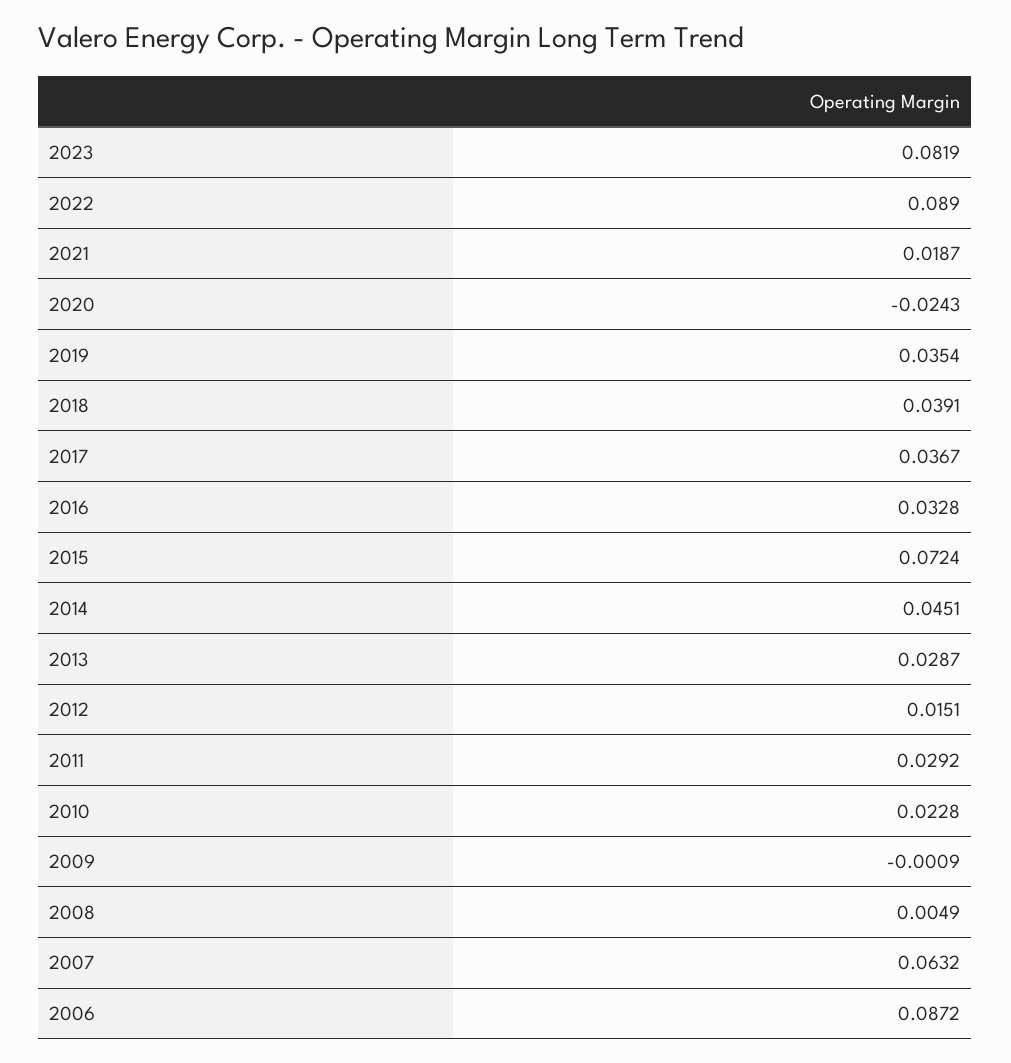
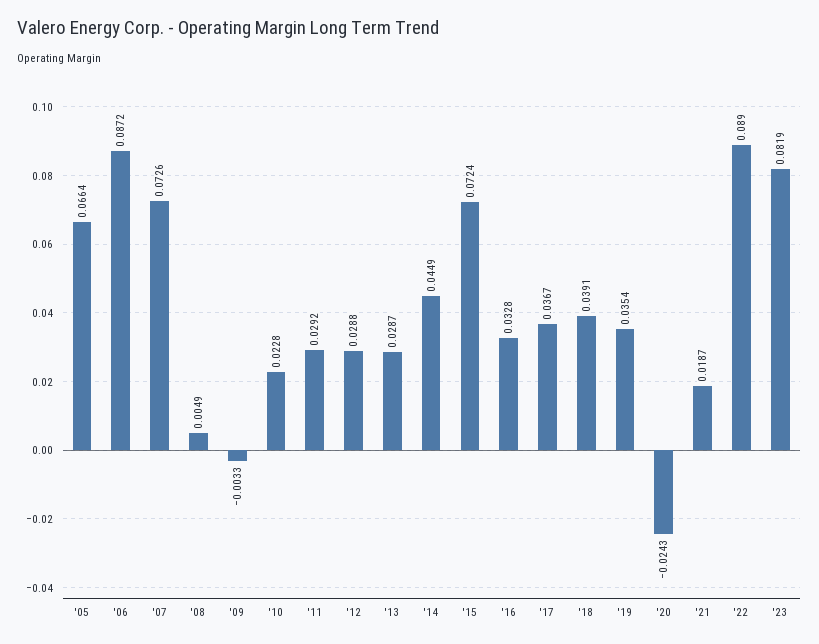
2014: 0.0451 -> 0.0449
2012: 0.0151 -> 0.0288
2009: -0.0009 -> -0.0033
2007: 0.0632 -> 0.0726
'05: none -> 0.0664

